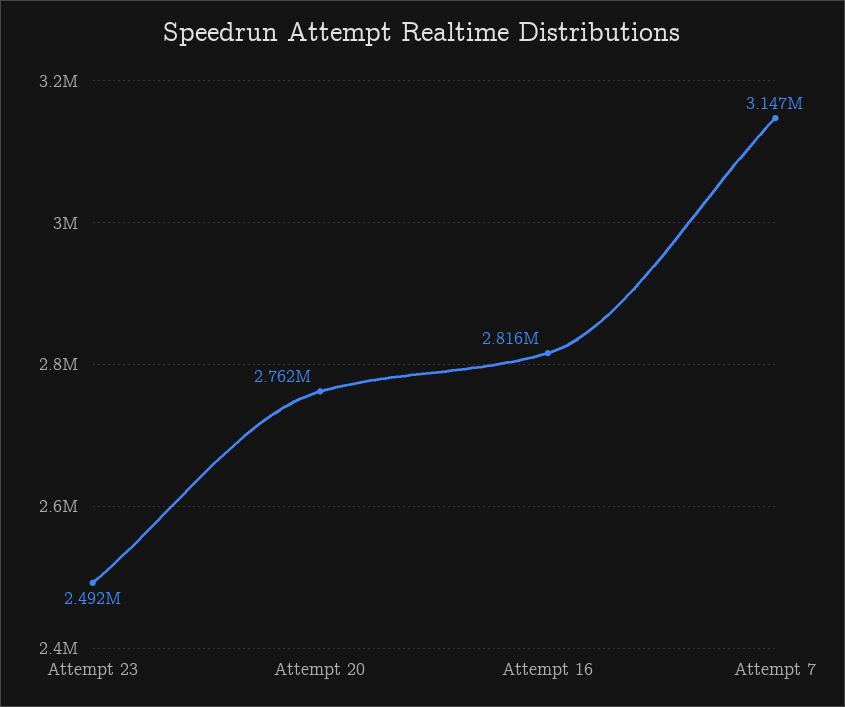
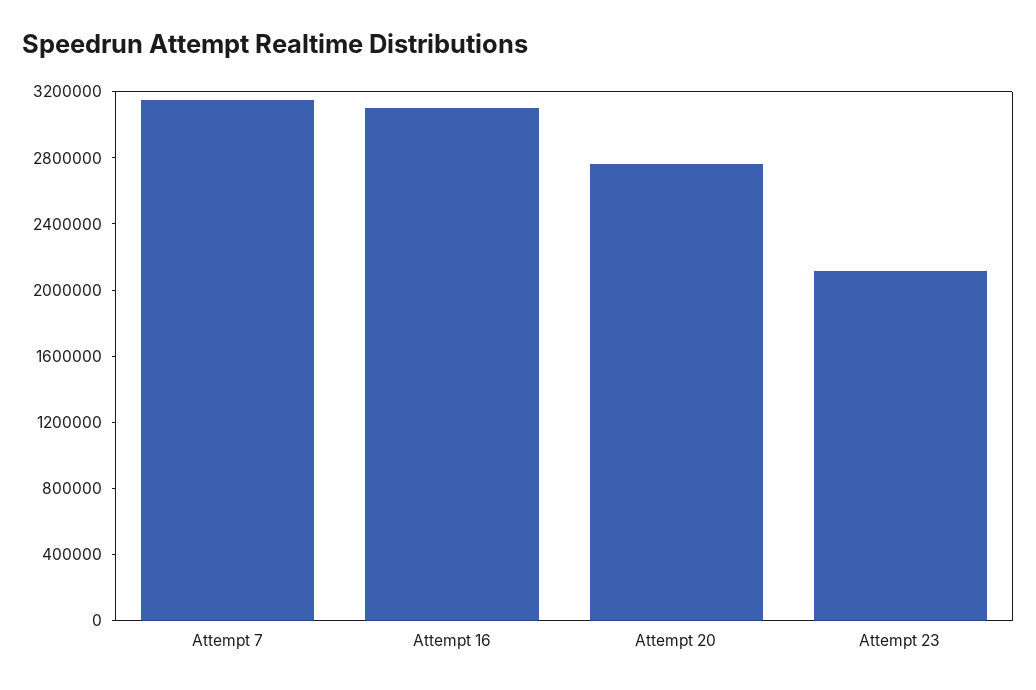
Attempt 23: 2492000 -> 2100000
Attempt 16: 2816000 -> 3100000

